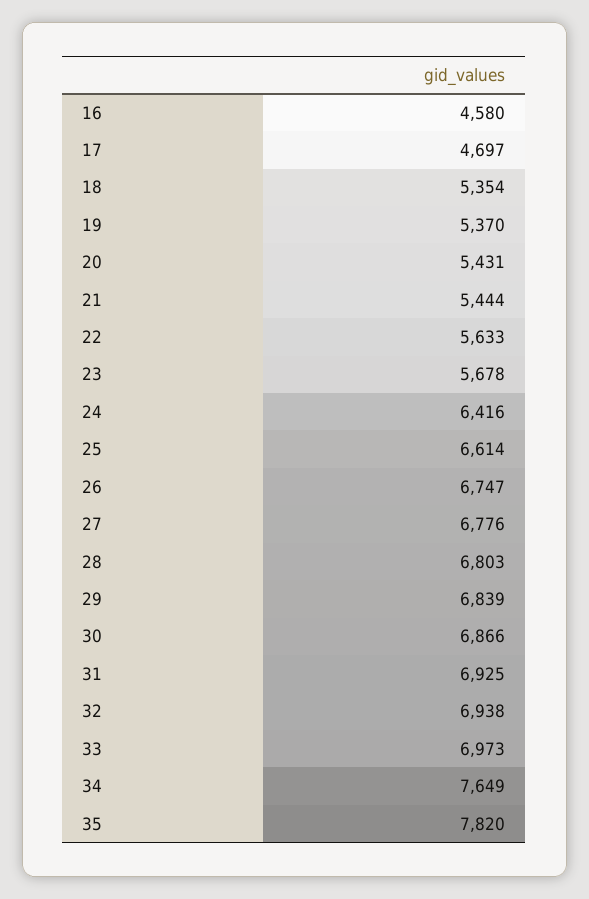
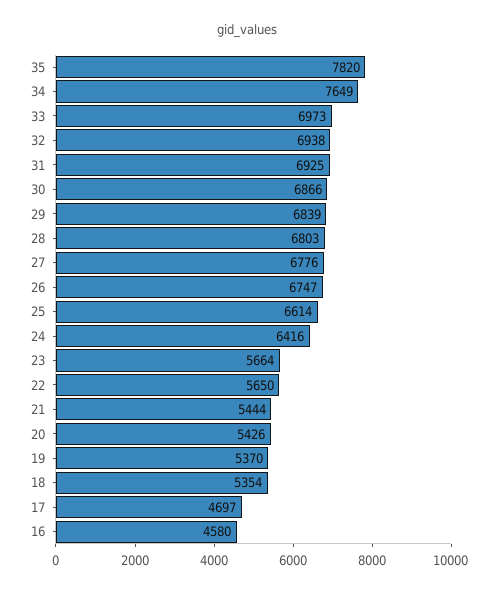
20: 5431 -> 5426
22: 5633 -> 5650
23: 5678 -> 5664

